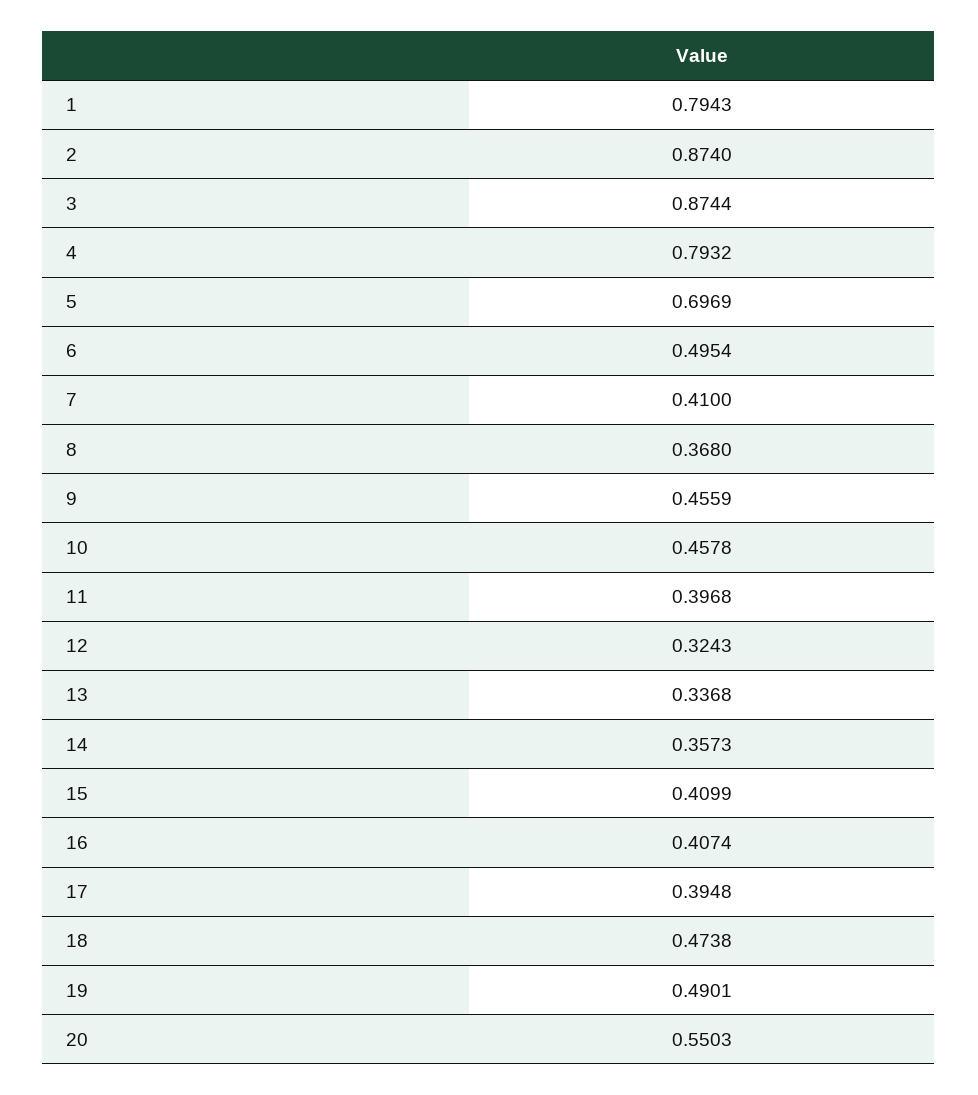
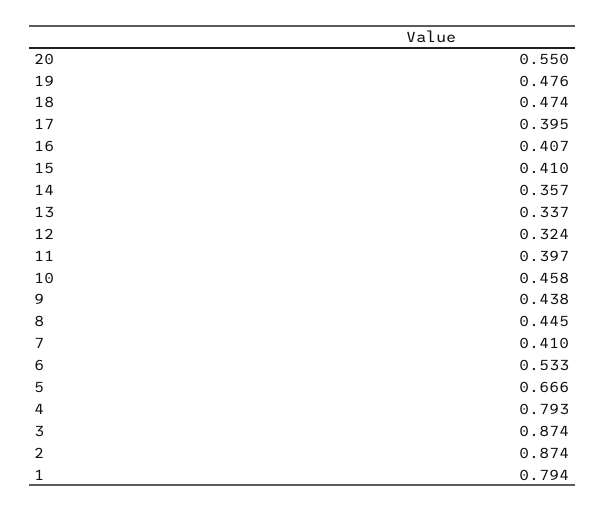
5: 0.6969 -> 0.666
6: 0.4954 -> 0.533
8: 0.368 -> 0.445
9: 0.4559 -> 0.438
19: 0.4901 -> 0.476

